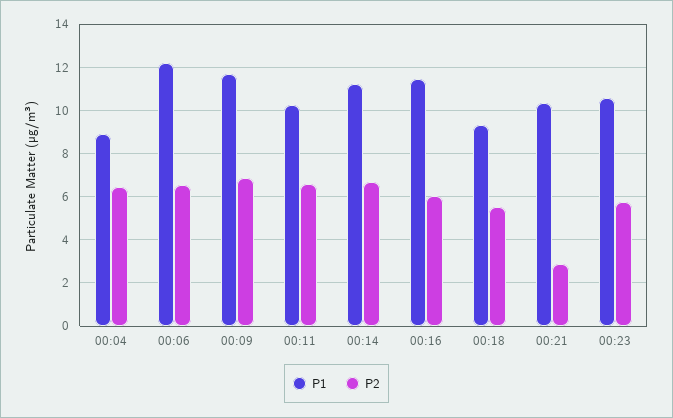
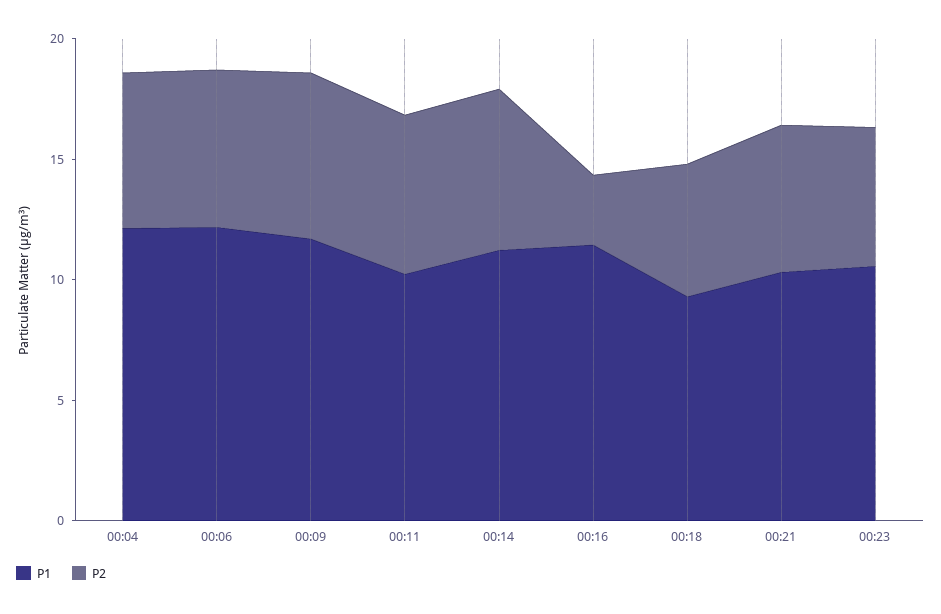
P1, 00:04: 9 -> 12
P2, 00:16: 6 -> 3
P2, 00:21: 3 -> 6

